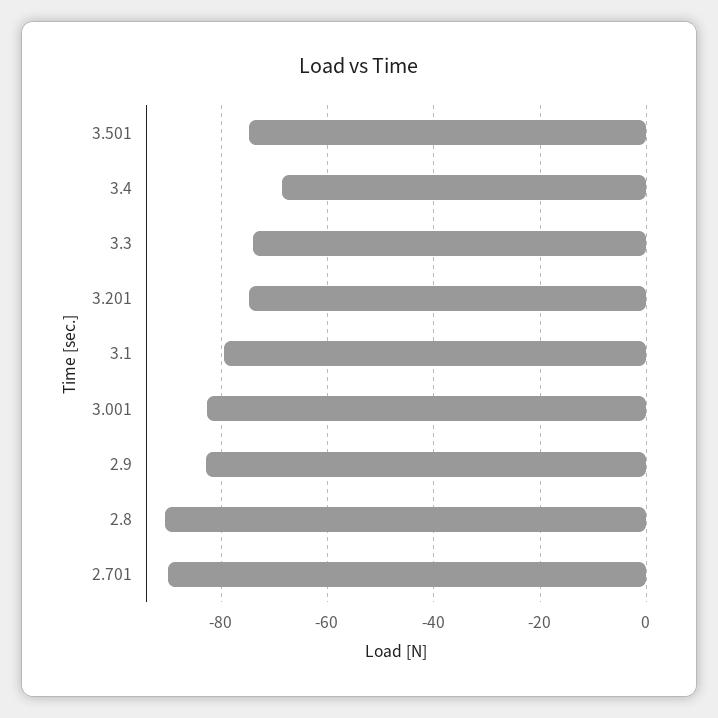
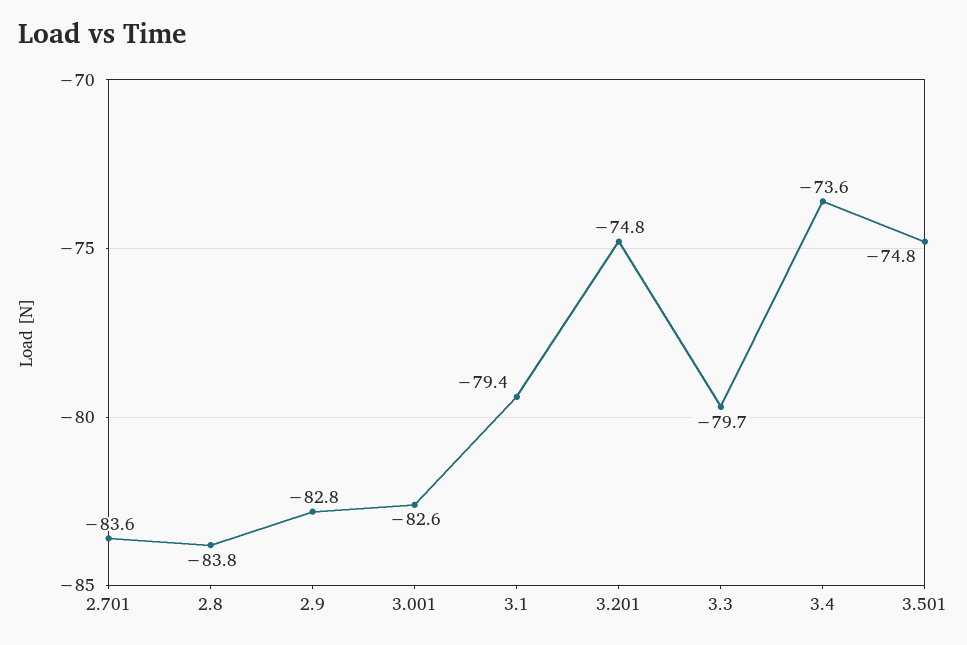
3.4: -68 -> -73.6
3.3: -74 -> -79.7
2.8: -90 -> -83.8
2.701: -90 -> -83.6

